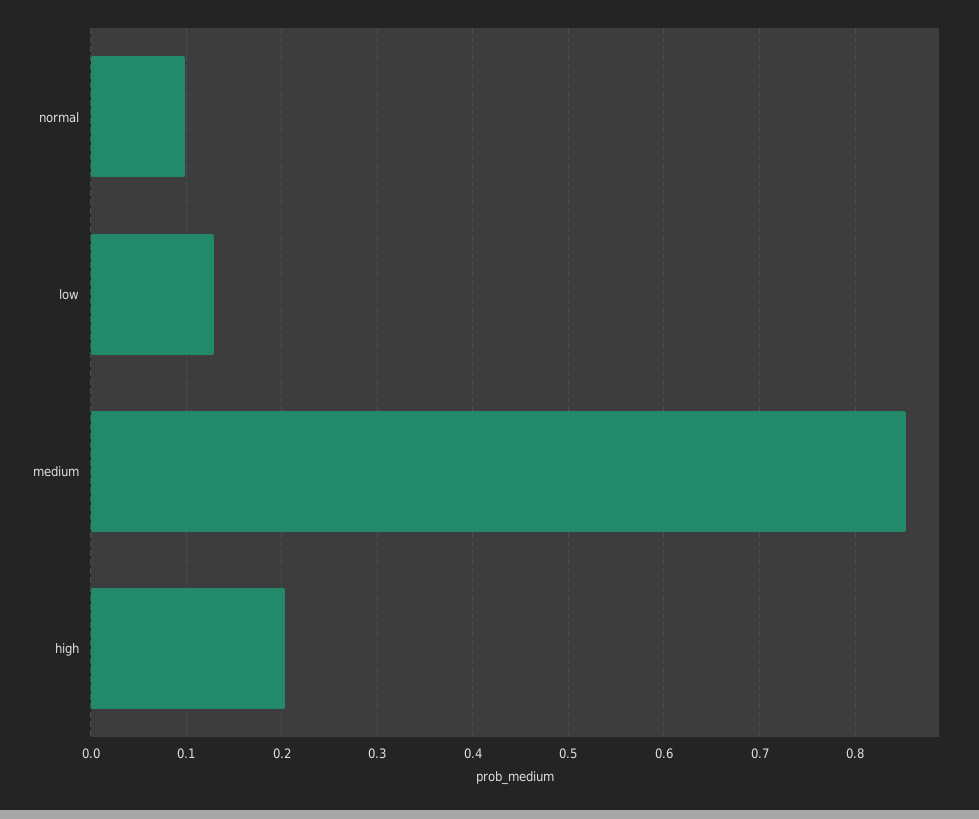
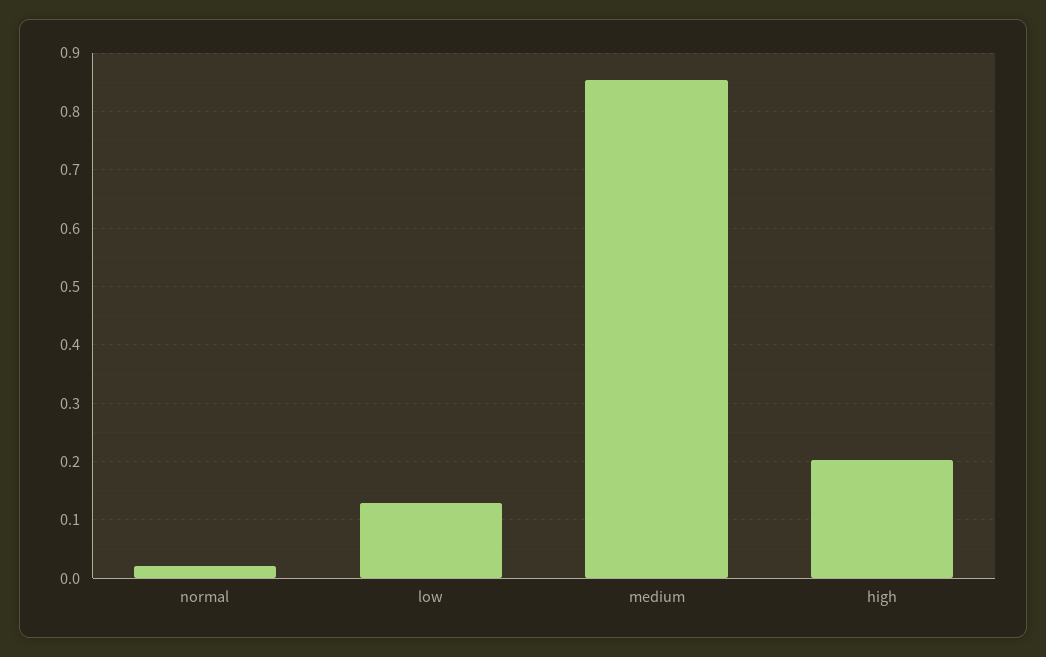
normal: 0.1 -> 0.02

